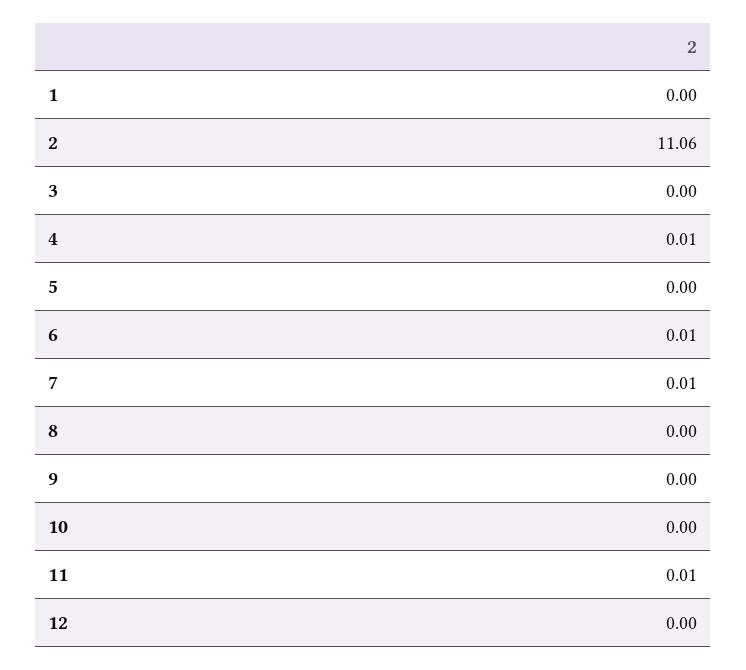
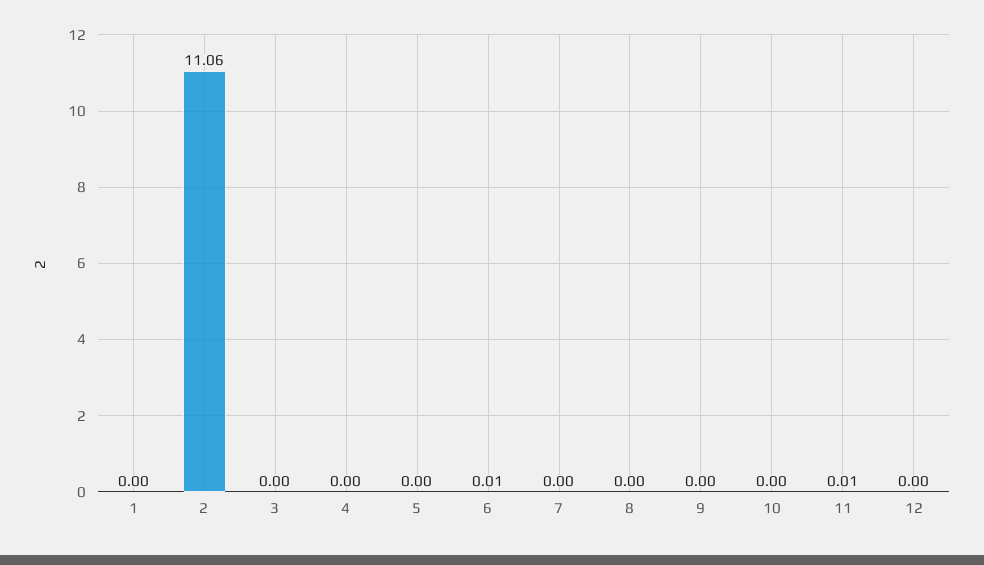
4: 0.01 -> 0
7: 0.01 -> 0

